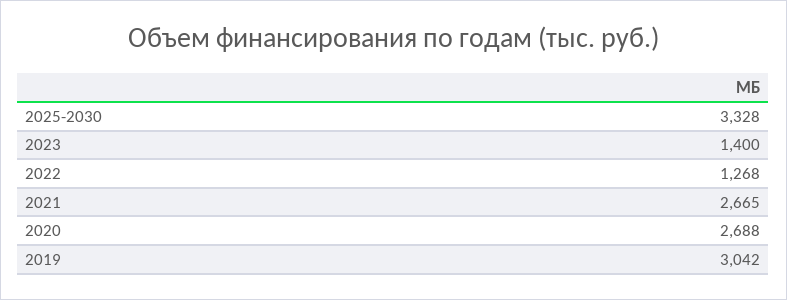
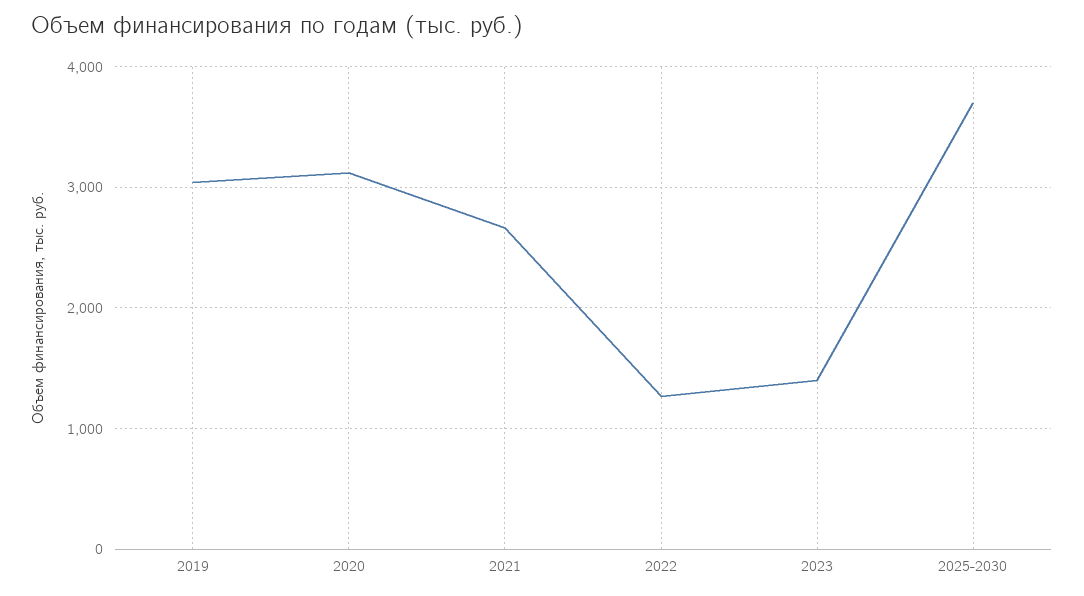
2025-2030: 3328 -> 3700
2020: 2688 -> 3100

